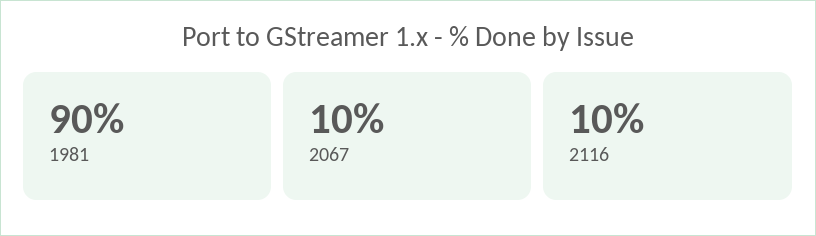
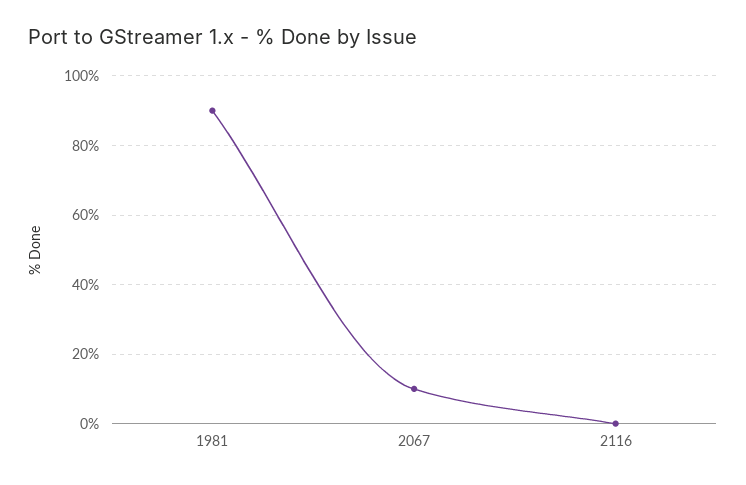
2116: 10 -> 0

